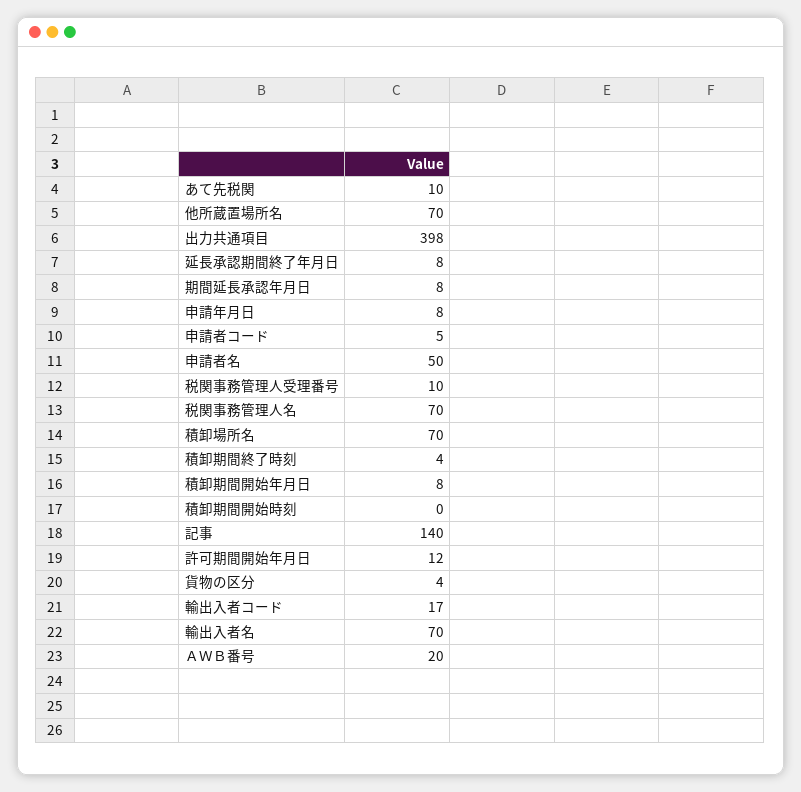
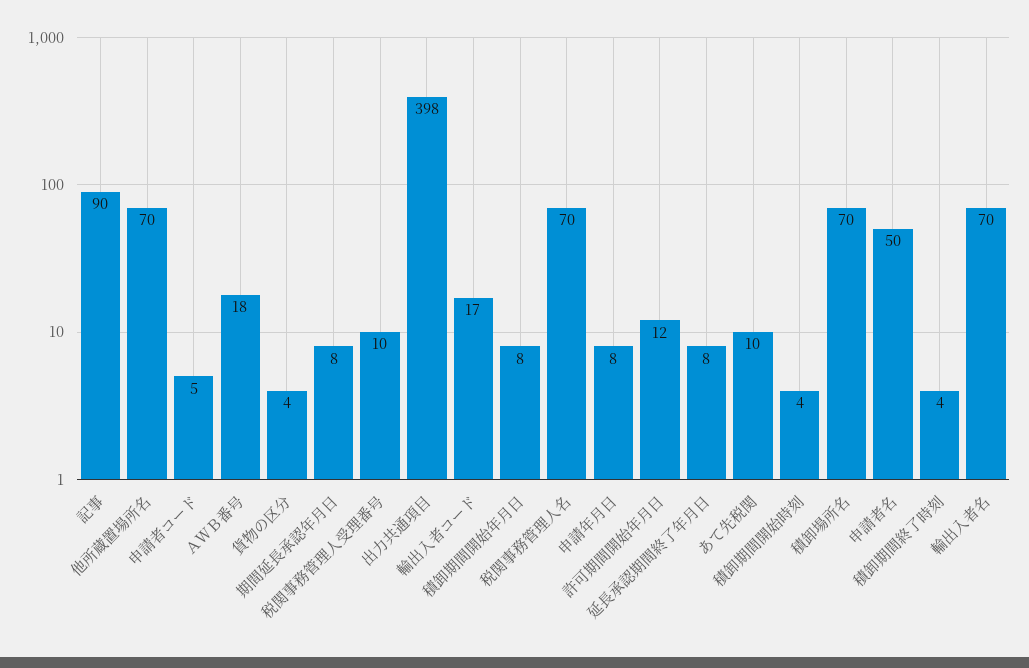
積卸期間開始時刻: 0 -> 4
記事: 140 -> 90
ＡＷＢ番号: 20 -> 18

